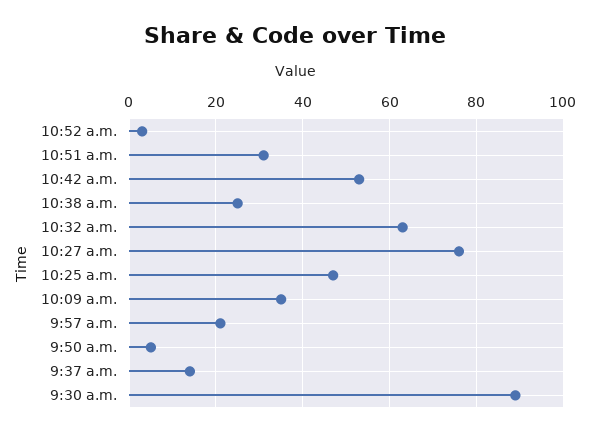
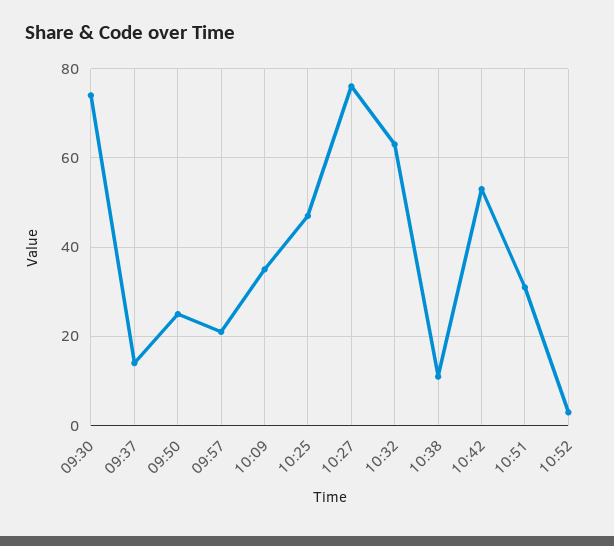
10:38 a.m.: 25 -> 10
9:50 a.m.: 5 -> 25
9:30 a.m.: 90 -> 75

